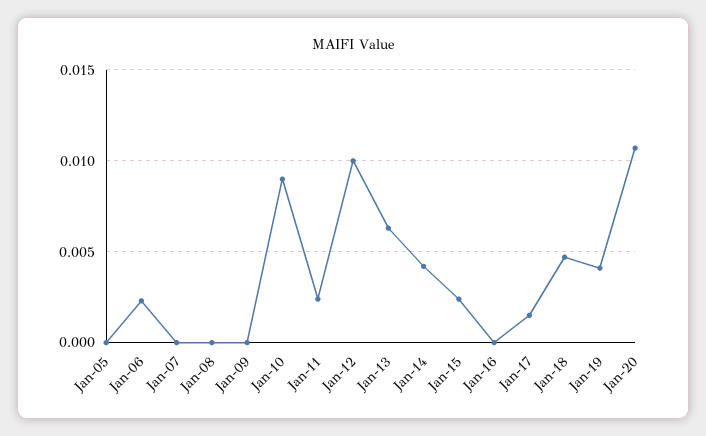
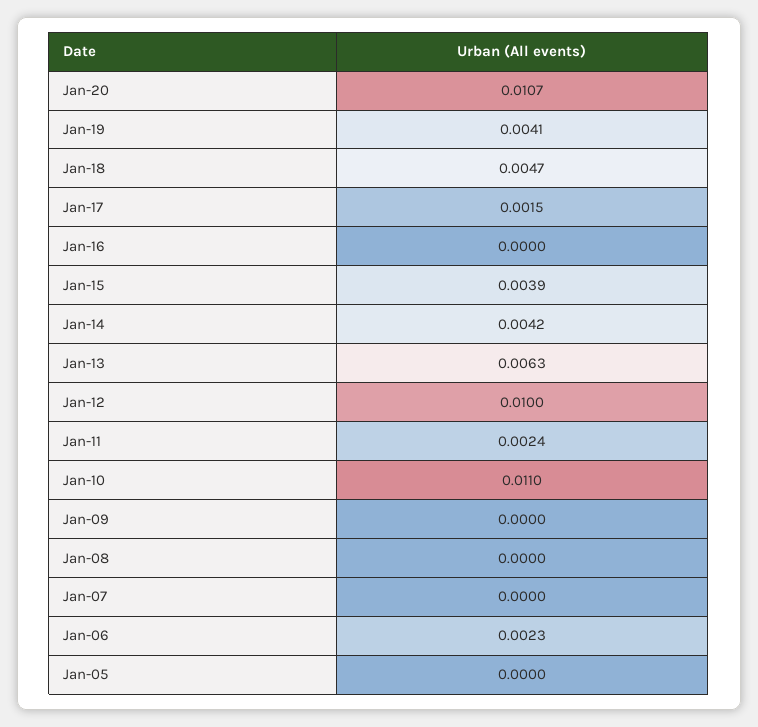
Jan-10: 0.009 -> 0.011
Jan-15: 0.0025 -> 0.0039

